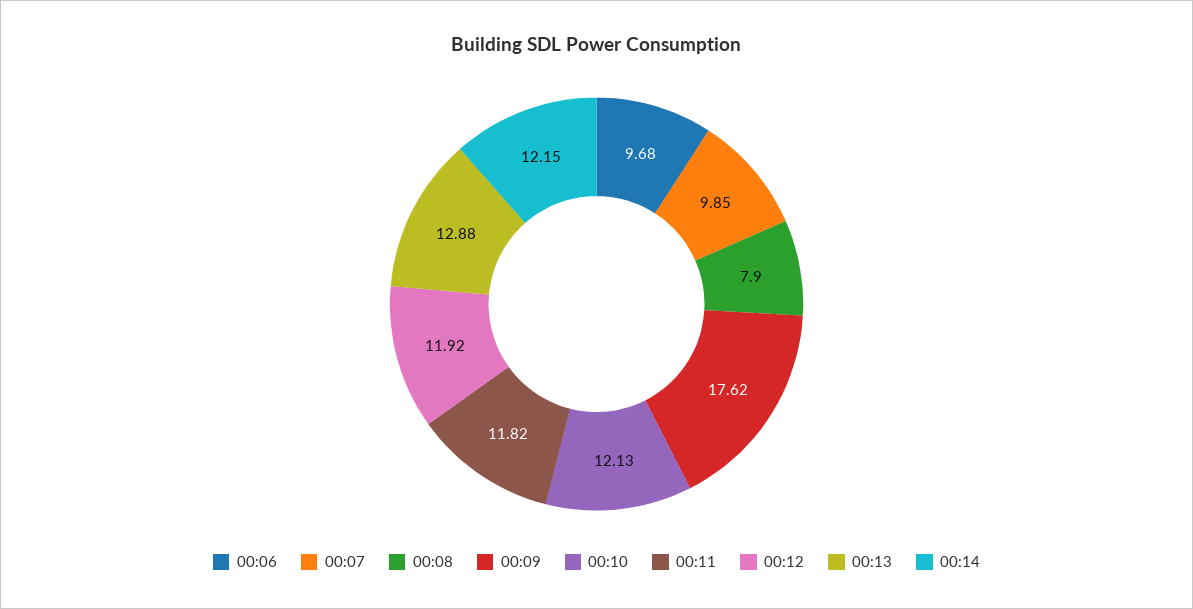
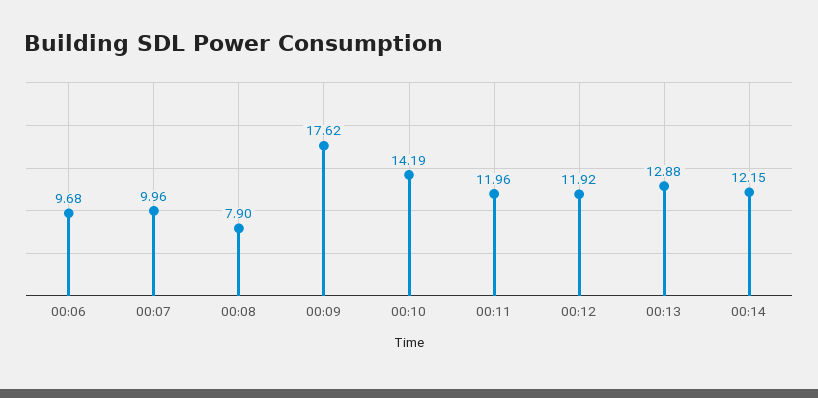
00:07: 9.85 -> 9.96
00:10: 12.13 -> 14.19
00:11: 11.82 -> 11.96

